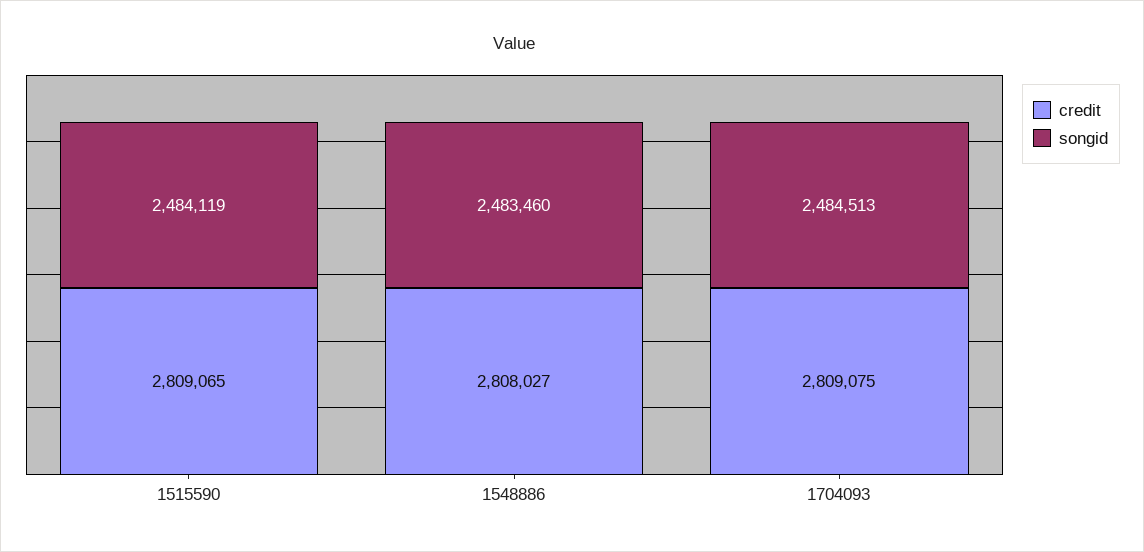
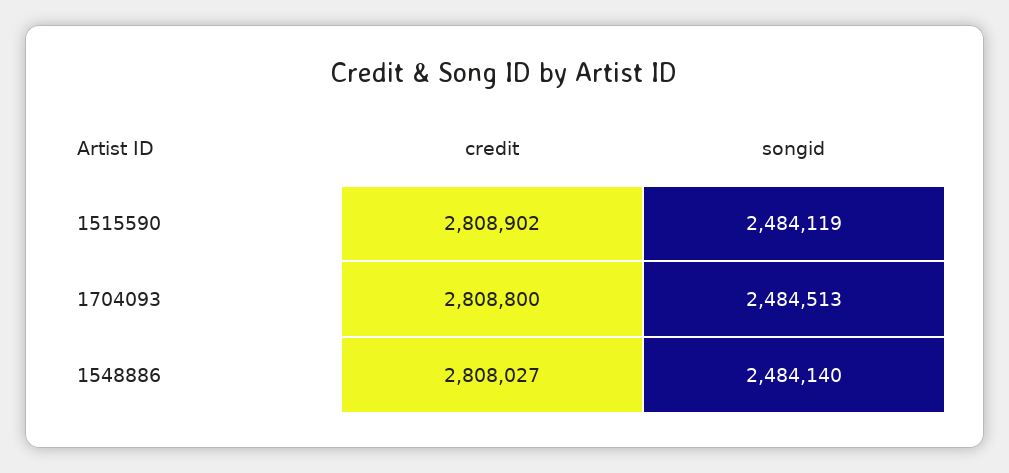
credit, 1515590: 2809065 -> 2808902
songid, 1548886: 2483460 -> 2484140
credit, 1704093: 2809075 -> 2808800

